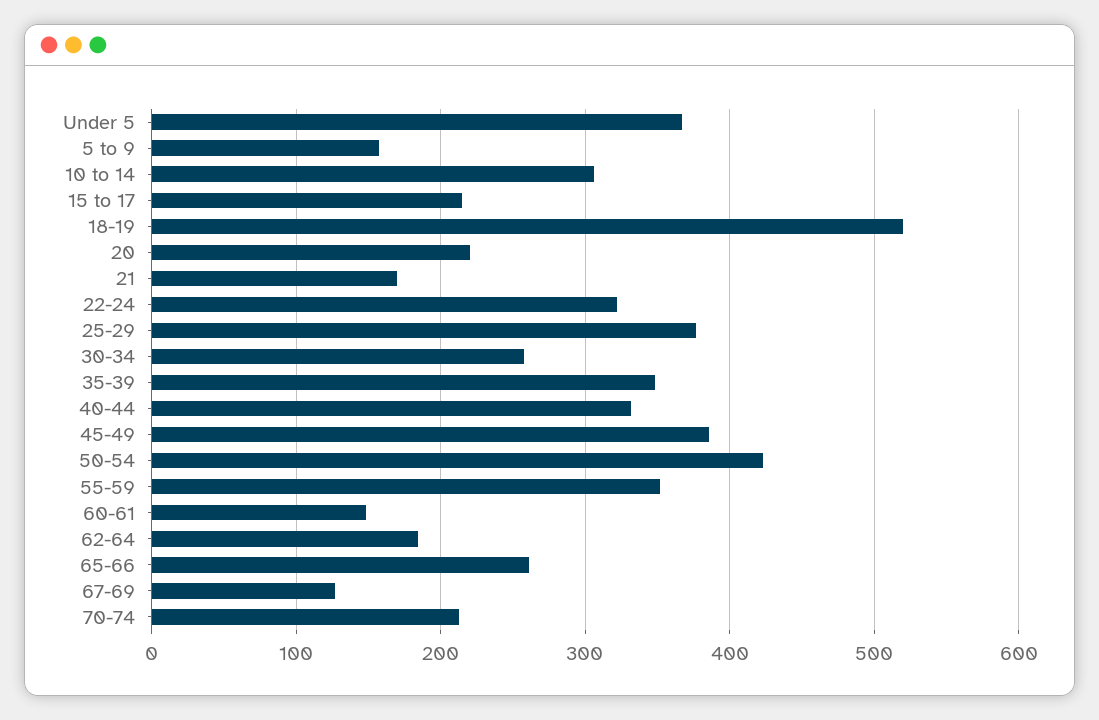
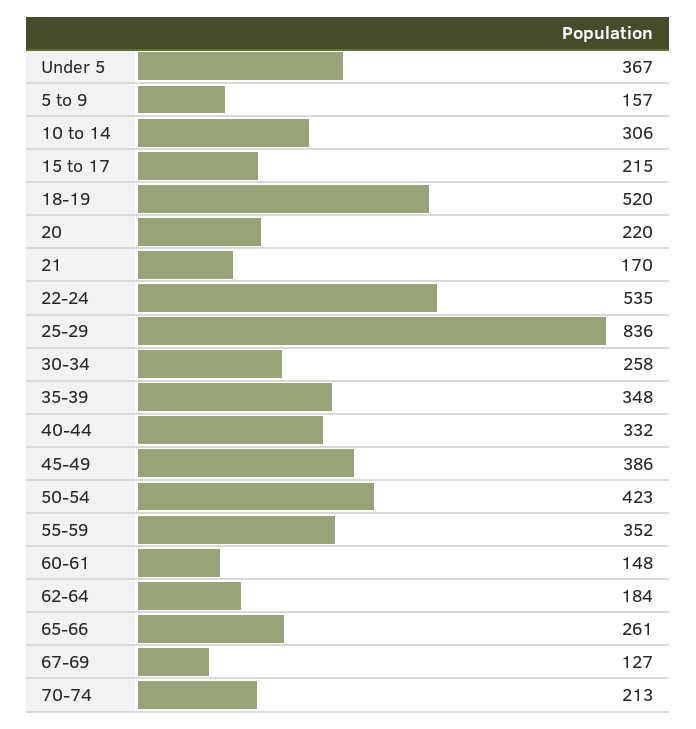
22-24: 320 -> 535
25-29: 380 -> 836

